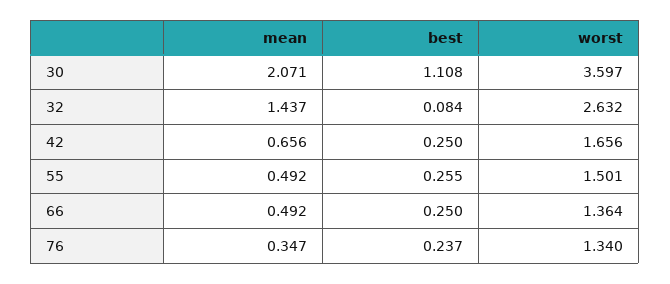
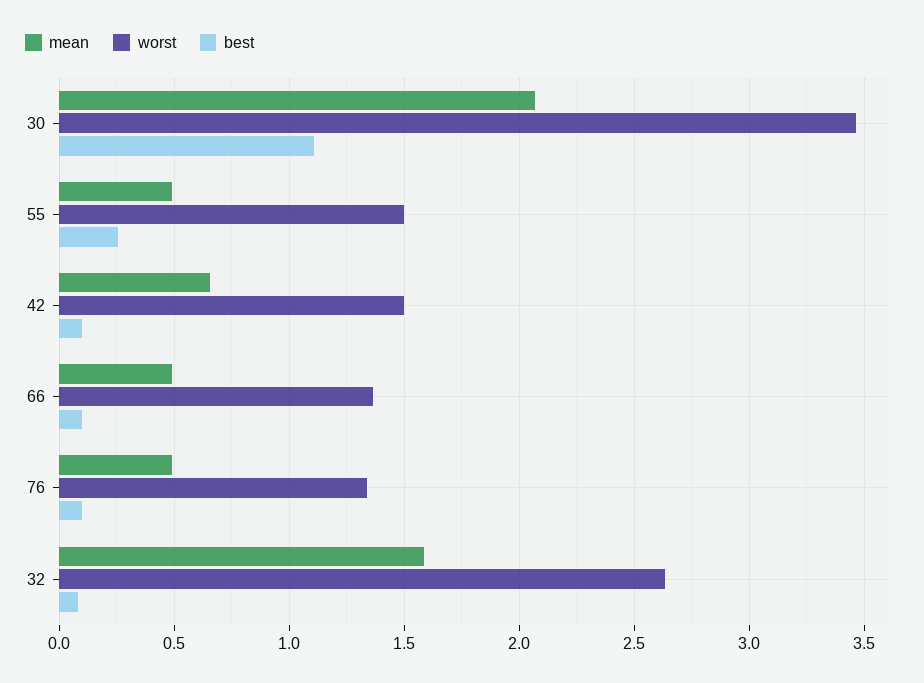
worst, 30: 3.597 -> 3.45
mean, 32: 1.437 -> 1.6
best, 42: 0.25 -> 0.1
worst, 42: 1.656 -> 1.5
best, 66: 0.25 -> 0.1
mean, 76: 0.347 -> 0.5
best, 76: 0.237 -> 0.1

